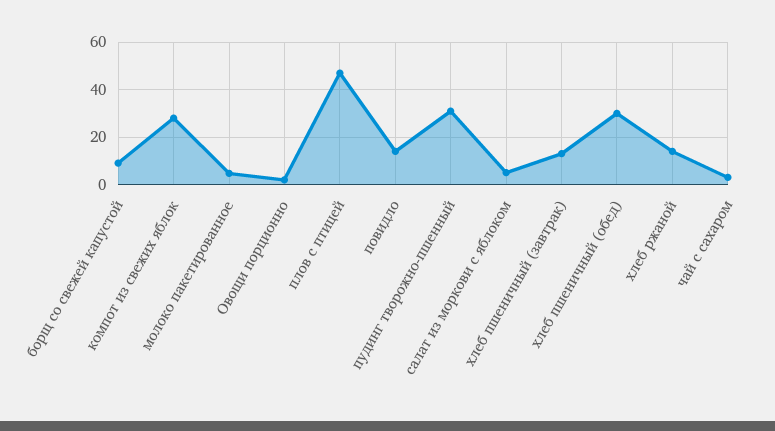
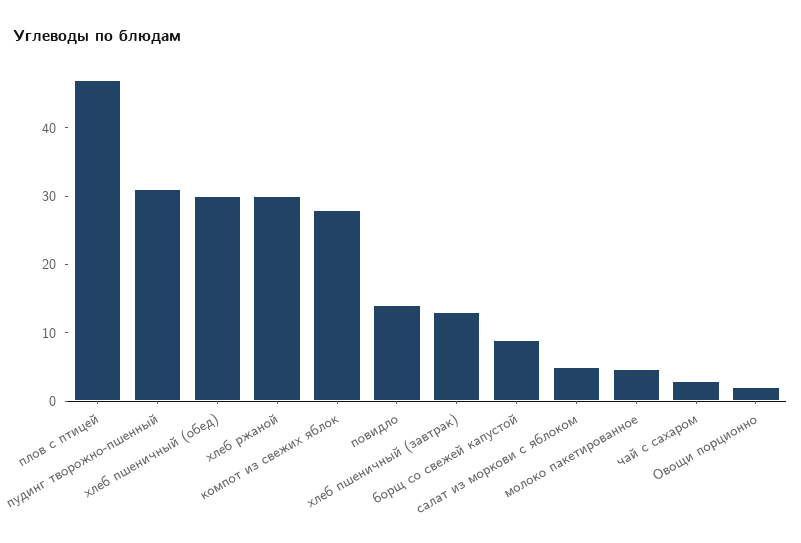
хлеб ржаной: 15 -> 30

